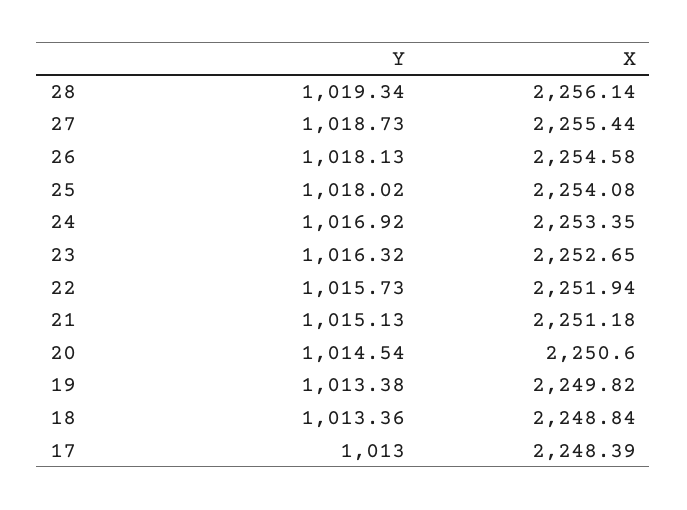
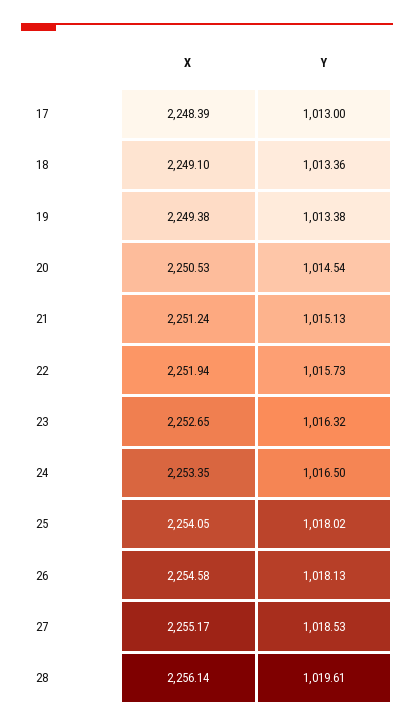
Y, 28: 1019.34 -> 1019.61
Y, 27: 1018.73 -> 1018.53
X, 27: 2255.44 -> 2255.17
X, 25: 2254.08 -> 2254.05
Y, 24: 1016.92 -> 1016.5
X, 21: 2251.18 -> 2251.24
X, 20: 2250.6 -> 2250.53
X, 19: 2249.82 -> 2249.38
X, 18: 2248.84 -> 2249.1

